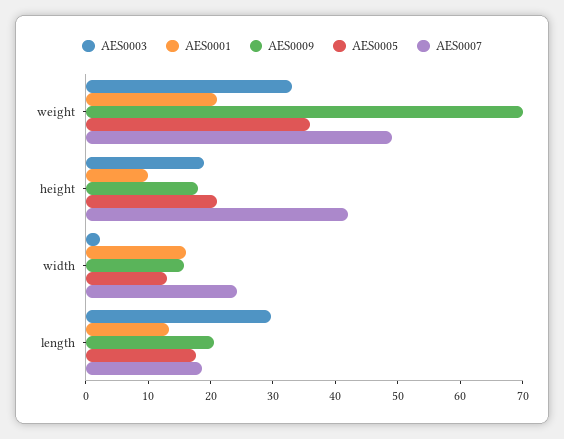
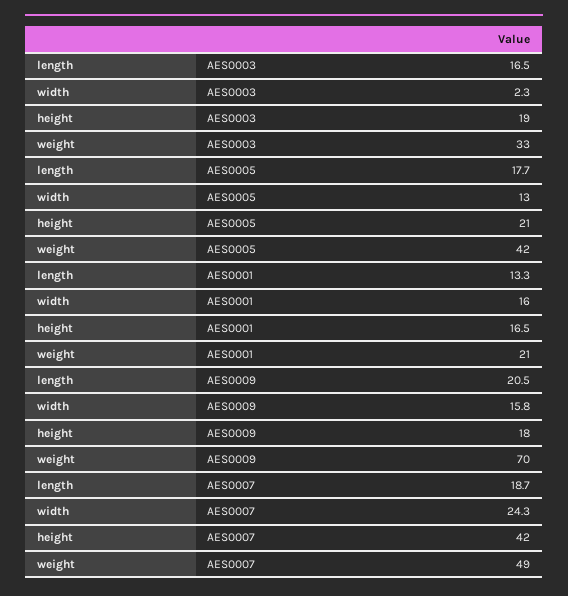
AES0005, weight: 36 -> 42
AES0001, height: 10 -> 16.5
AES0003, length: 30 -> 16.5

